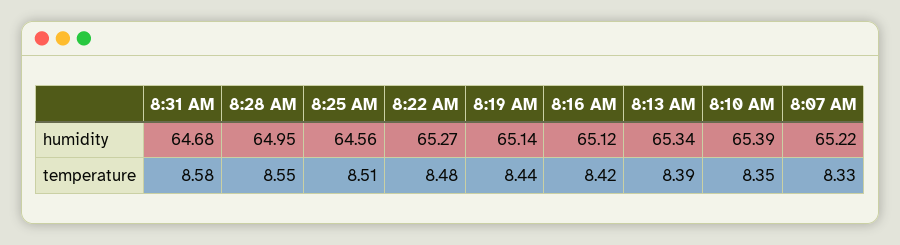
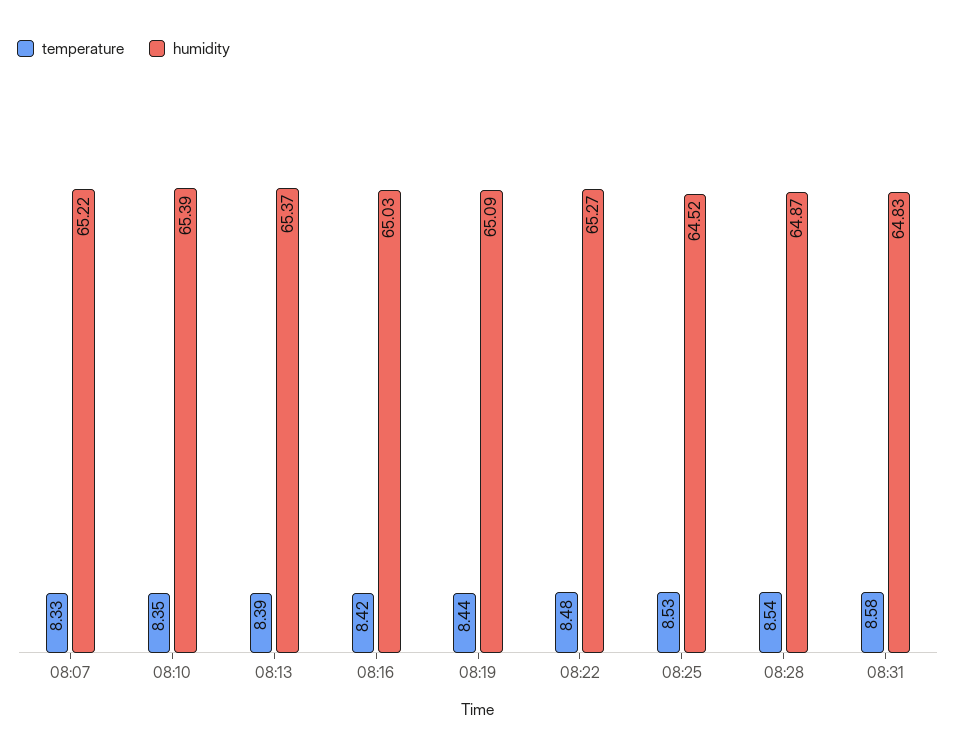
humidity, 8:31 AM: 64.68 -> 64.83
humidity, 8:28 AM: 64.95 -> 64.87
humidity, 8:25 AM: 64.56 -> 64.52
humidity, 8:19 AM: 65.14 -> 65.09
humidity, 8:16 AM: 65.12 -> 65.03
humidity, 8:13 AM: 65.34 -> 65.37
temperature, 8:28 AM: 8.55 -> 8.54
temperature, 8:25 AM: 8.51 -> 8.53

